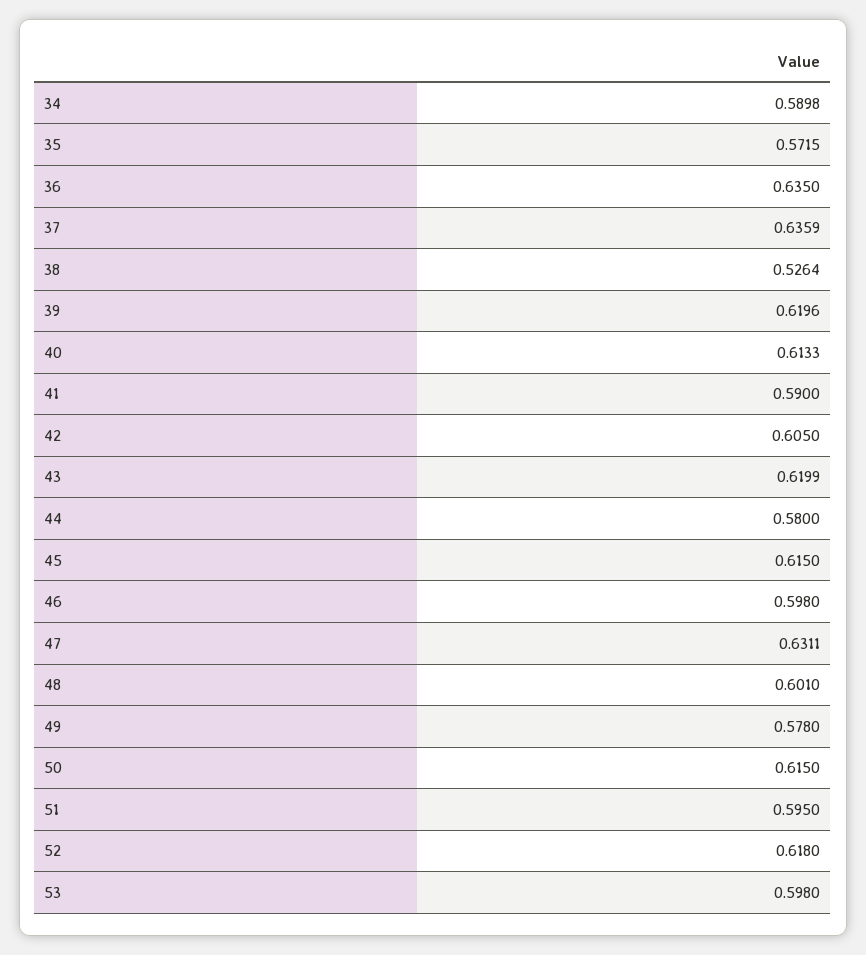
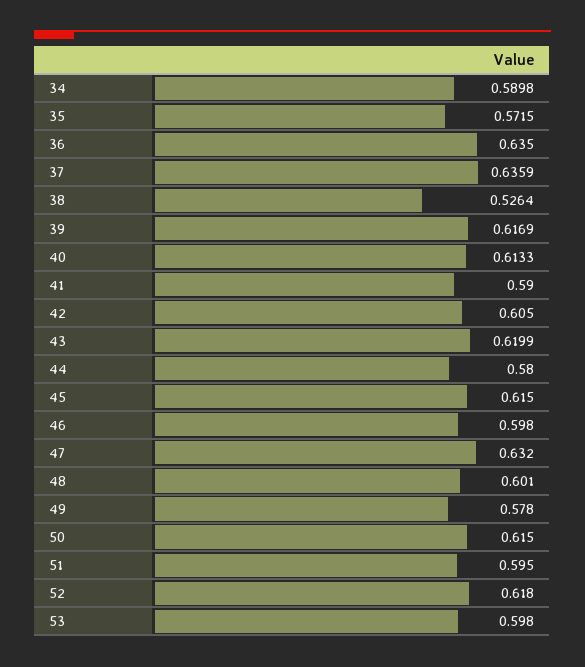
39: 0.6196 -> 0.6169
47: 0.6311 -> 0.632

